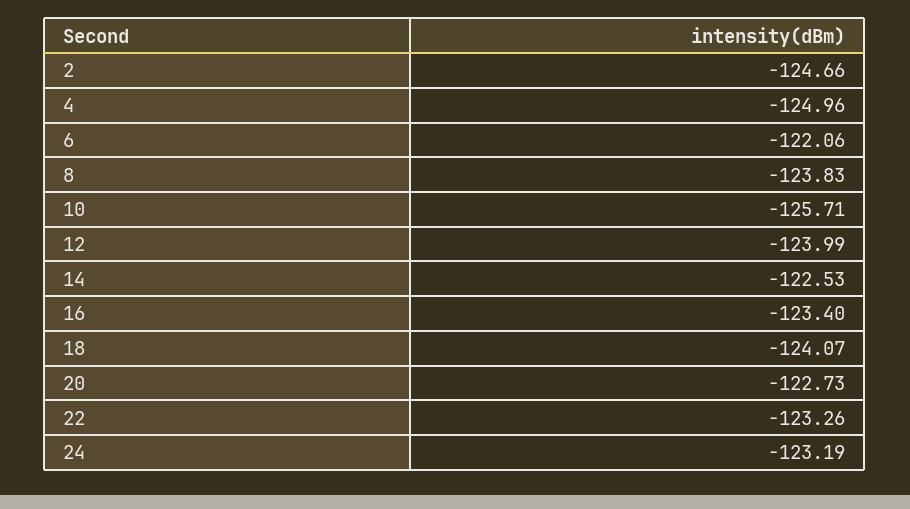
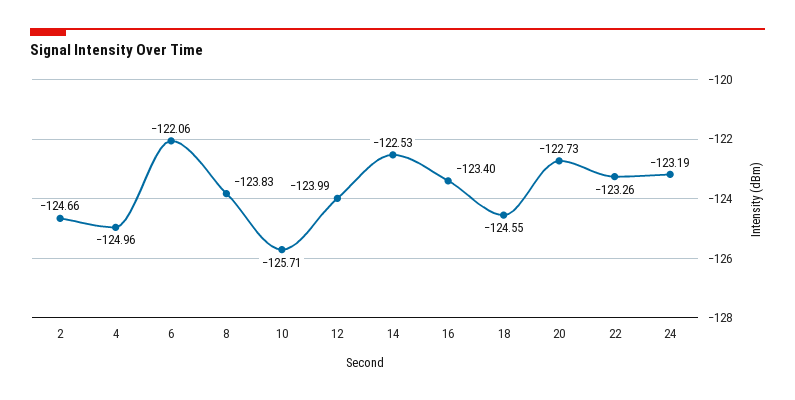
18: -124.07 -> -124.55

